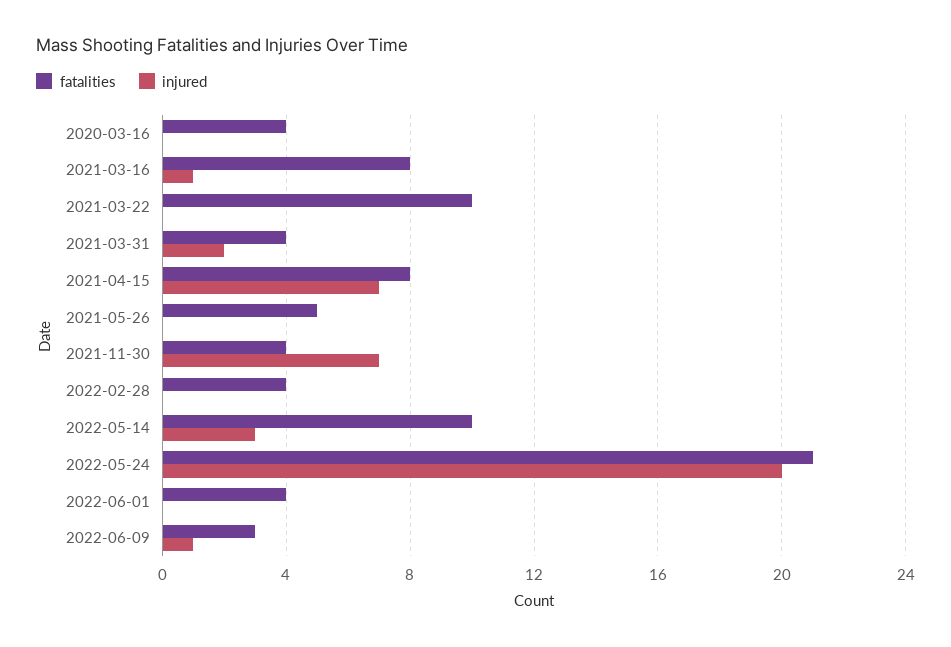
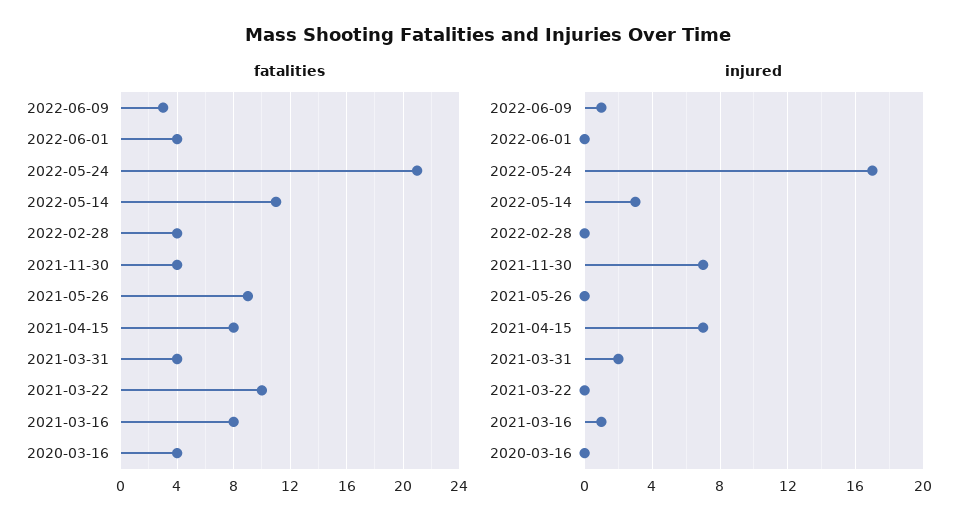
fatalities, 2021-05-26: 5 -> 9
fatalities, 2022-05-14: 10 -> 11
injured, 2022-05-24: 20 -> 17

